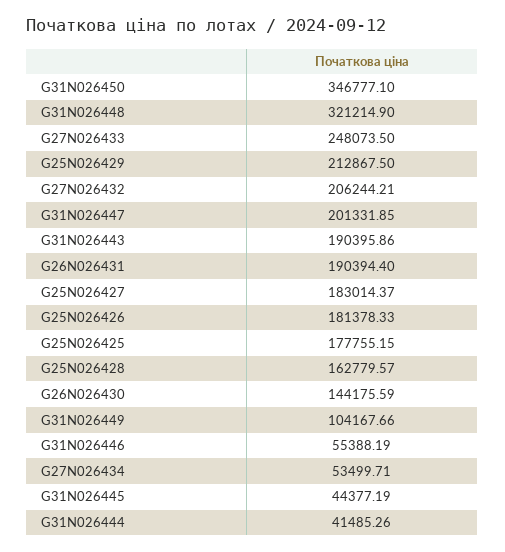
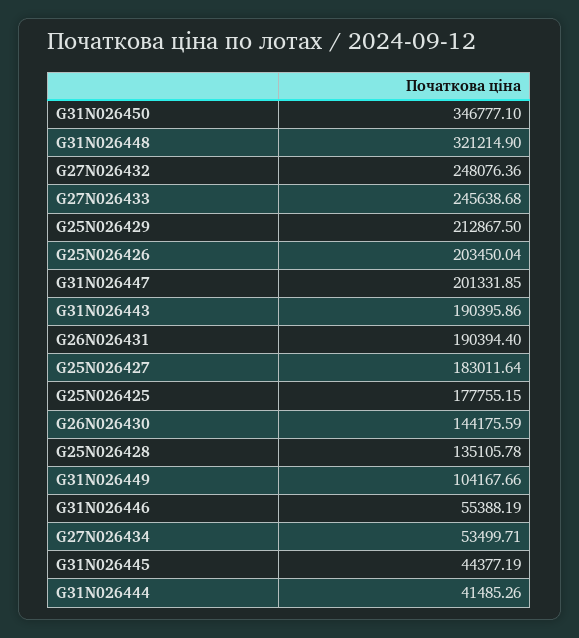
G27N026433: 248073.5 -> 245638.68
G27N026432: 206244.21 -> 248076.36
G25N026427: 183014.37 -> 183011.64
G25N026426: 181378.33 -> 203450.04
G25N026428: 162779.57 -> 135105.78

